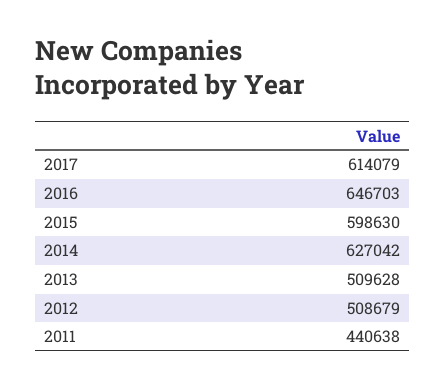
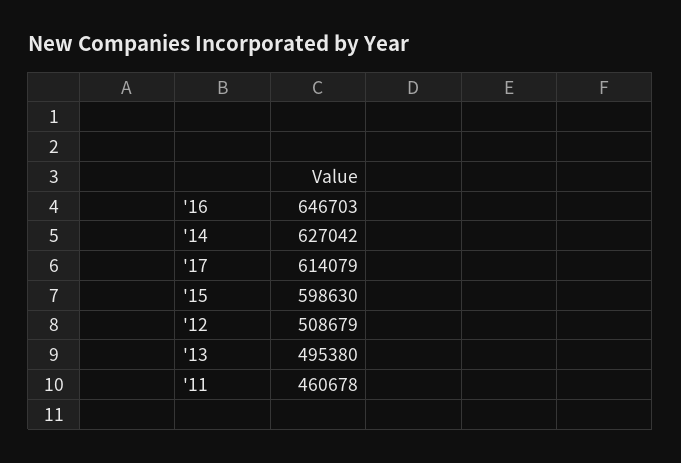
2013: 509628 -> 495380
2011: 440638 -> 460678

